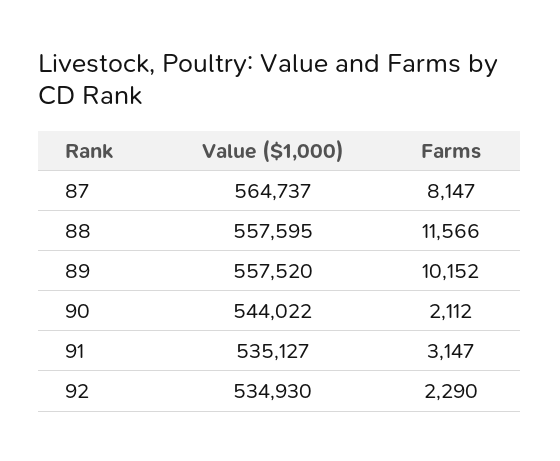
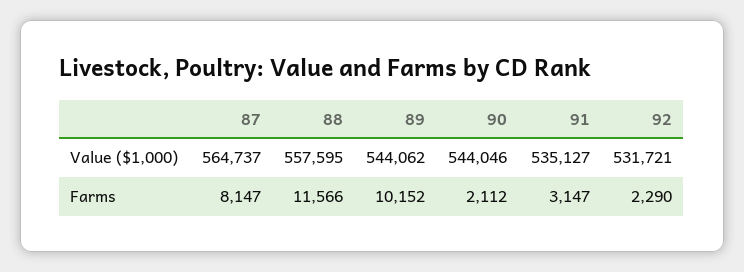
Value ($1,000), 89: 557520 -> 544062
Value ($1,000), 90: 544022 -> 544046
Value ($1,000), 92: 534930 -> 531721

